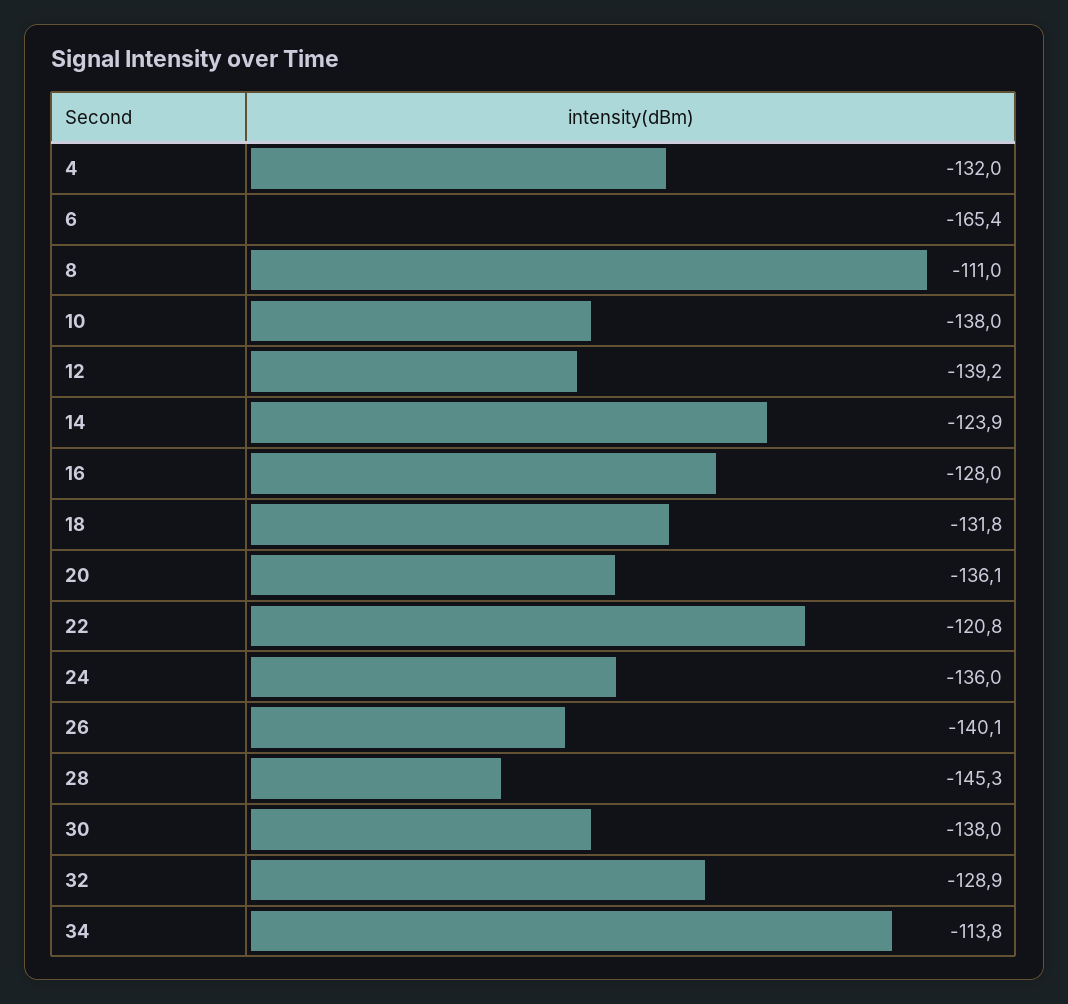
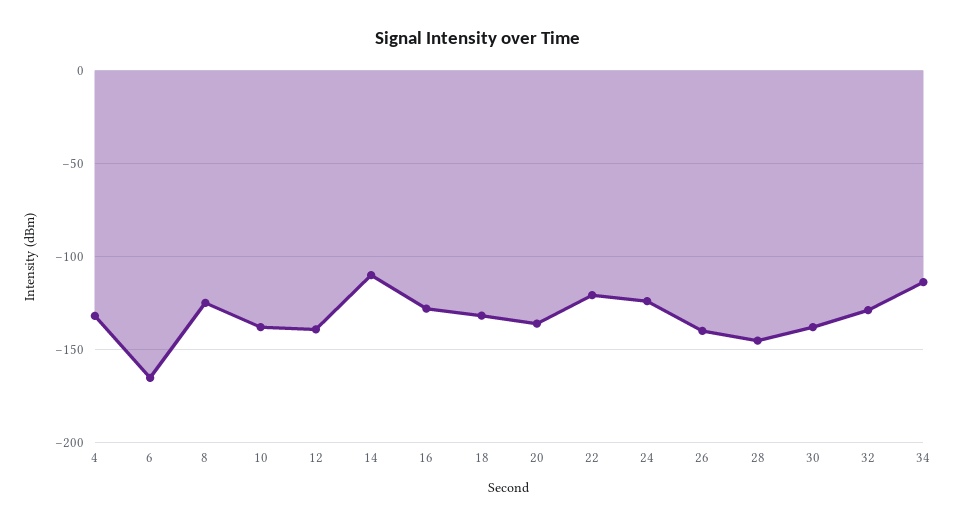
8: -111 -> -125
14: -123.9 -> -110
24: -136 -> -125

